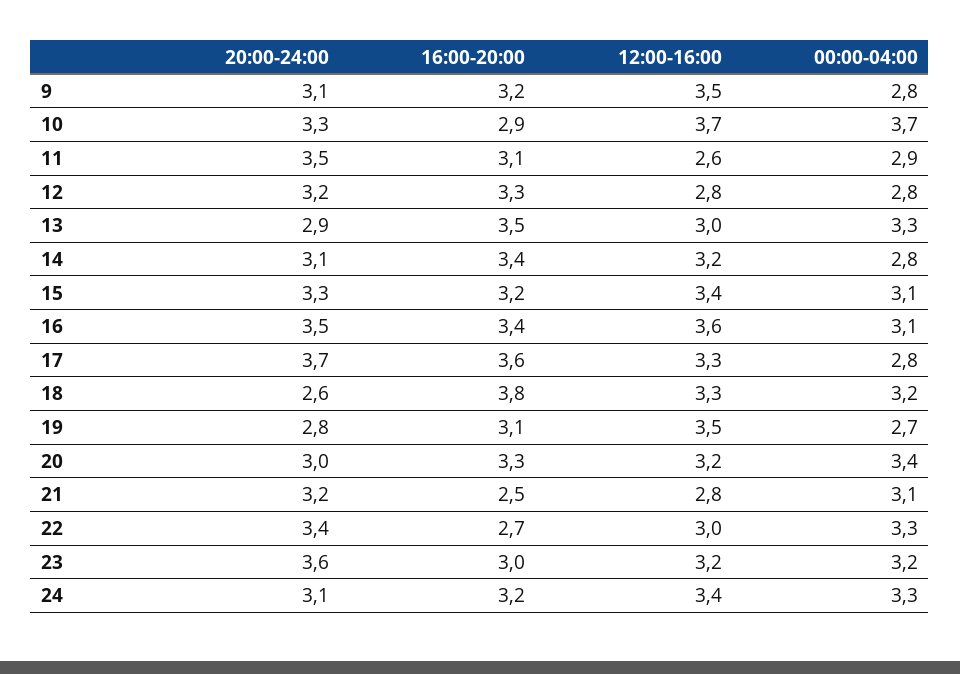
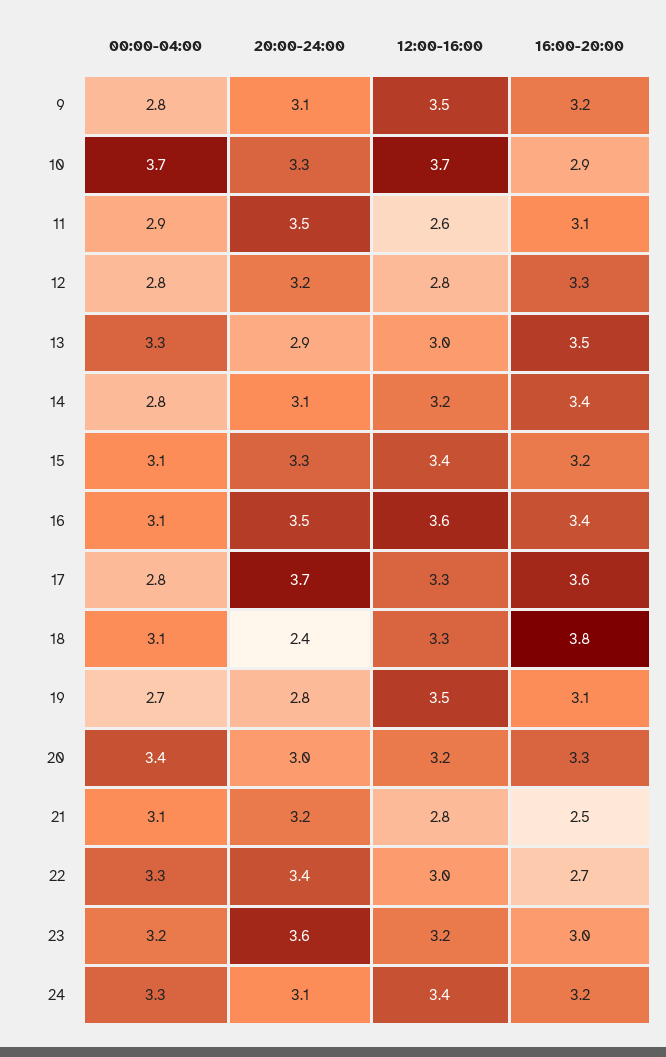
20:00-24:00, 18: 2.6 -> 2.4
00:00-04:00, 18: 3.2 -> 3.1

